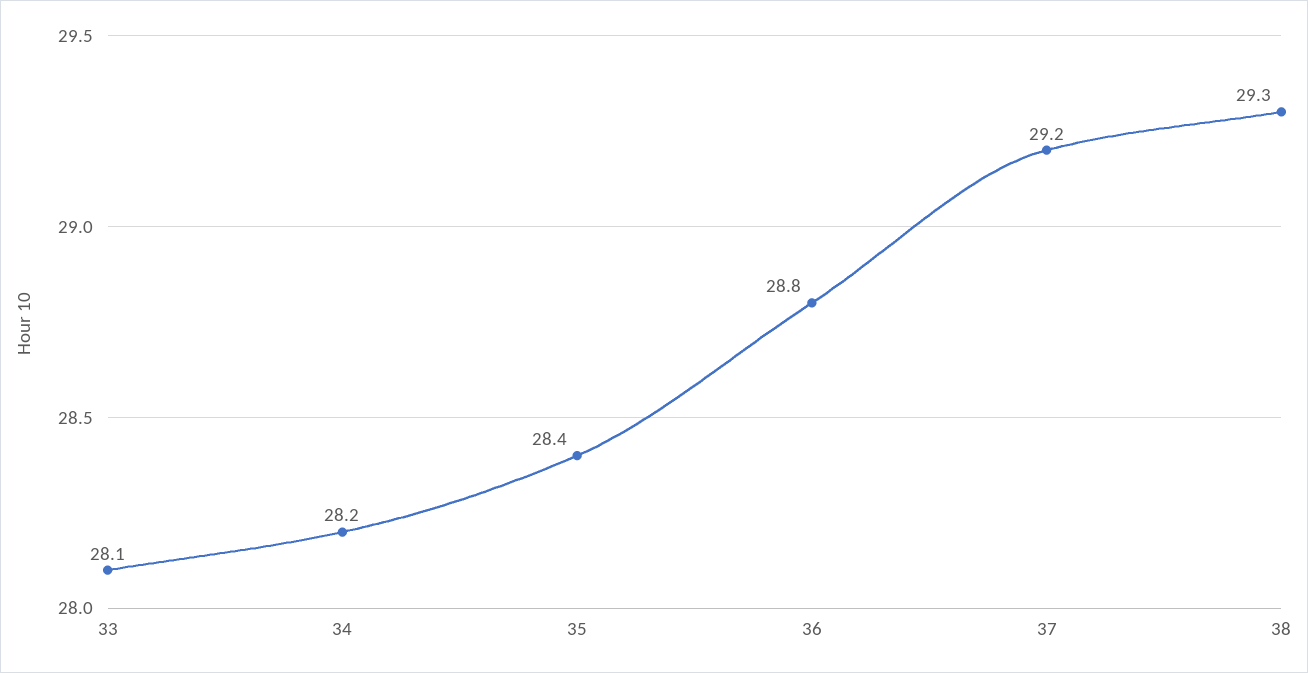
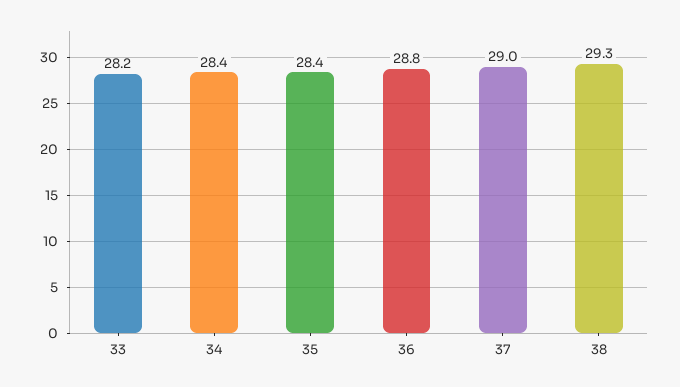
33: 28.1 -> 28.2
34: 28.2 -> 28.4
37: 29.2 -> 29

